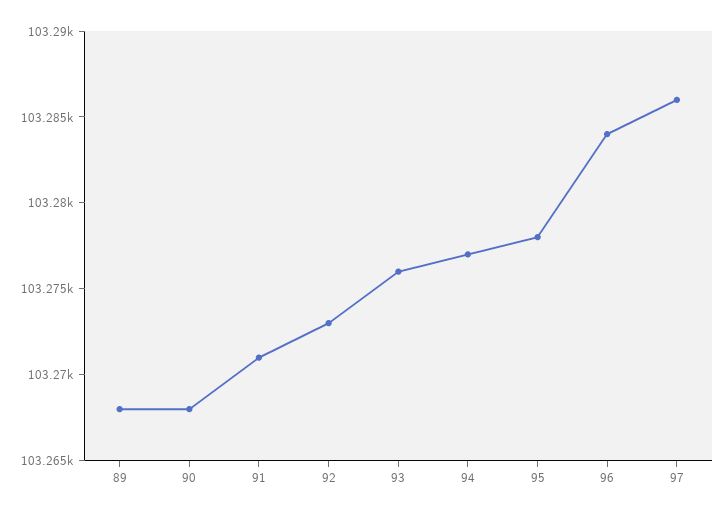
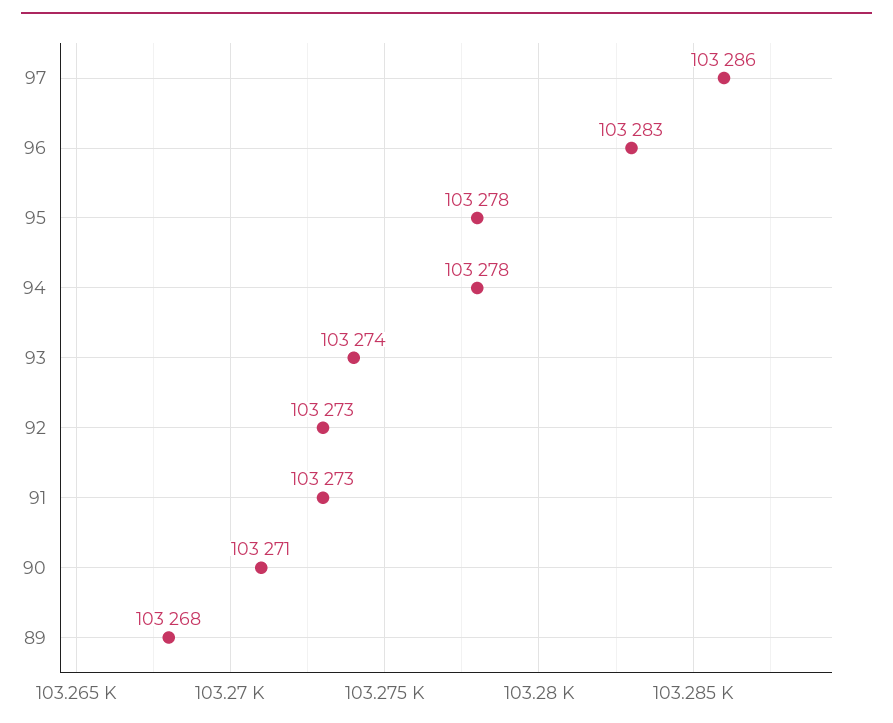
90: 103268 -> 103271
91: 103271 -> 103273
93: 103276 -> 103274
94: 103277 -> 103278
96: 103284 -> 103283

